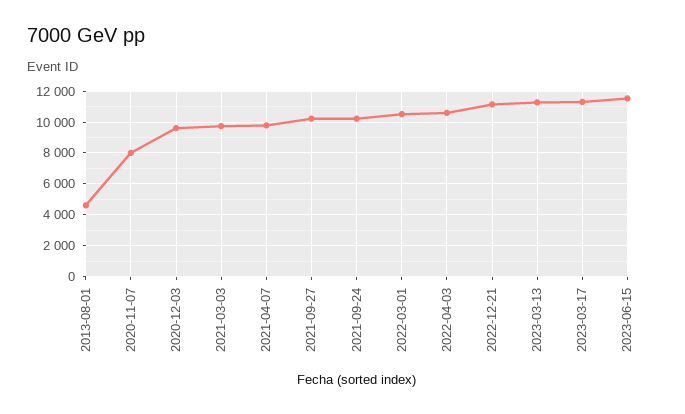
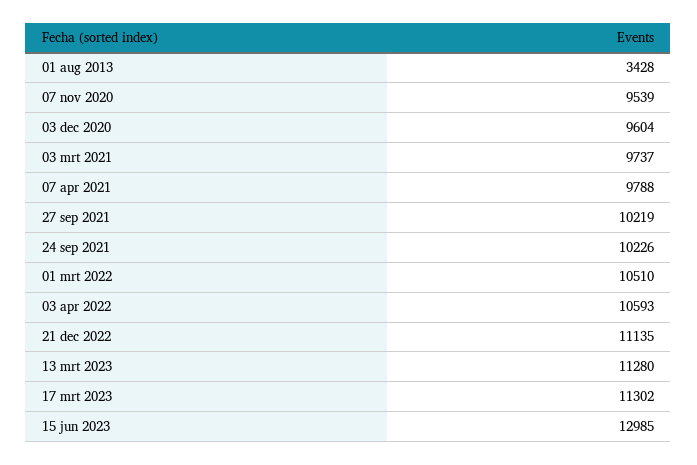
2013-08-01: 4500 -> 3428
2020-11-07: 8000 -> 9539
2023-06-15: 11500 -> 12985

